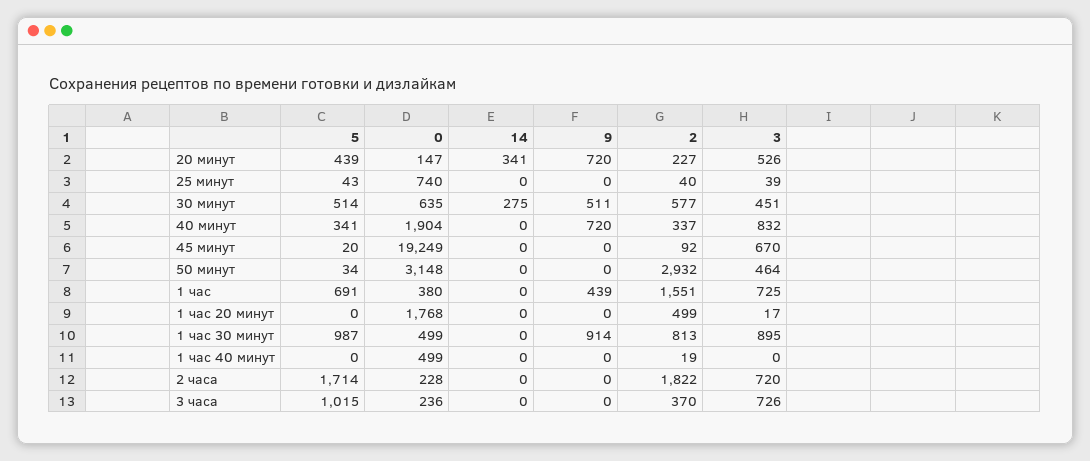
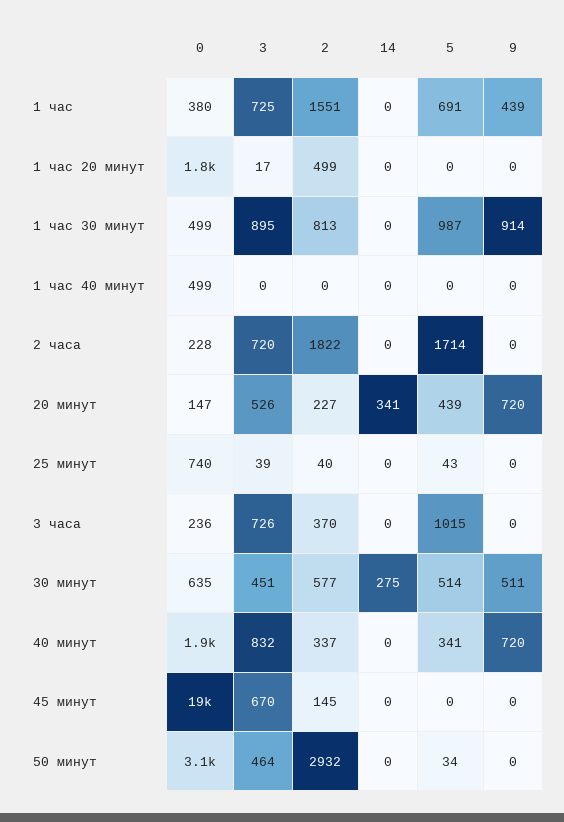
5, 45 минут: 20 -> 0
2, 45 минут: 92 -> 145
2, 1 час 40 минут: 19 -> 0

